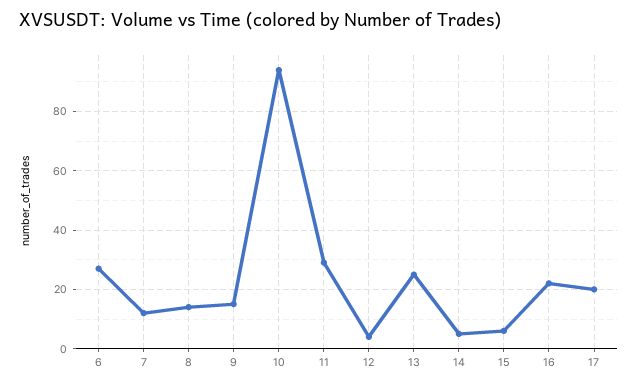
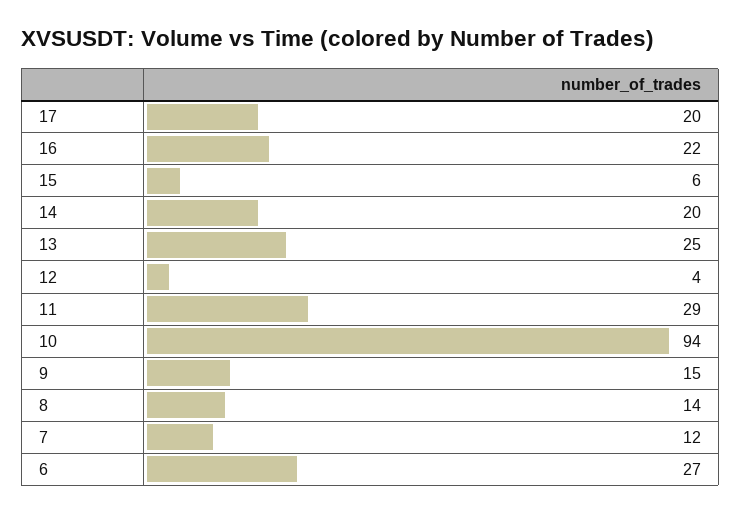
14: 5 -> 20

